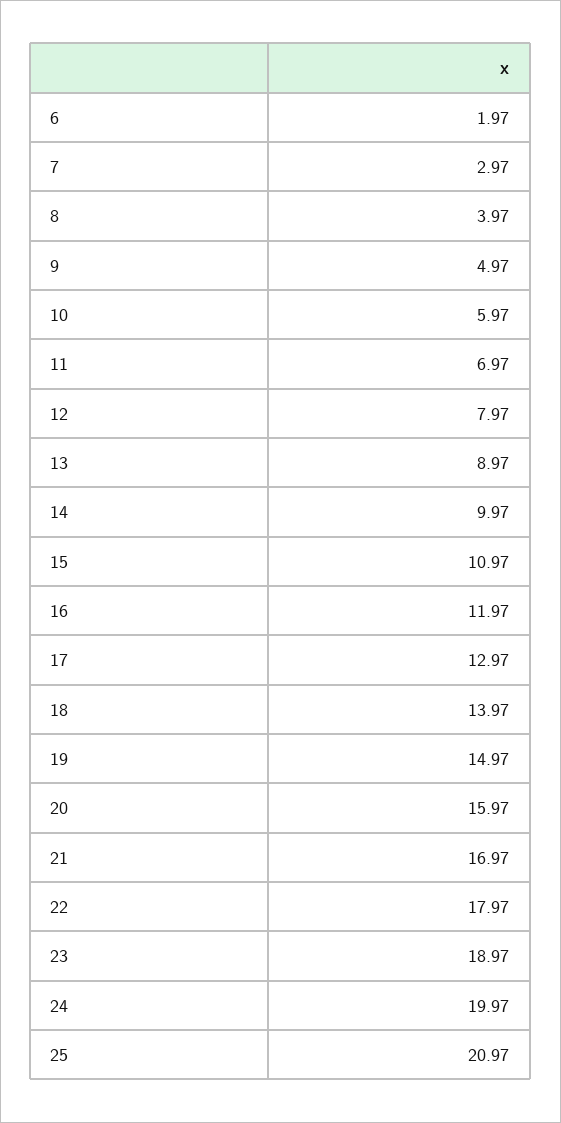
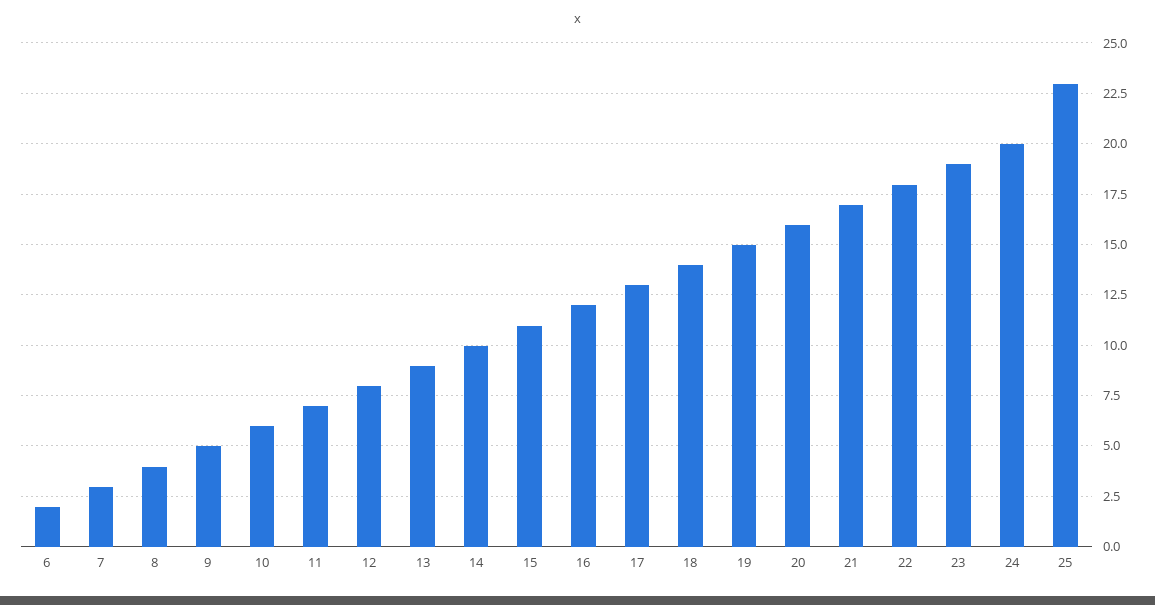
25: 20.97 -> 23

